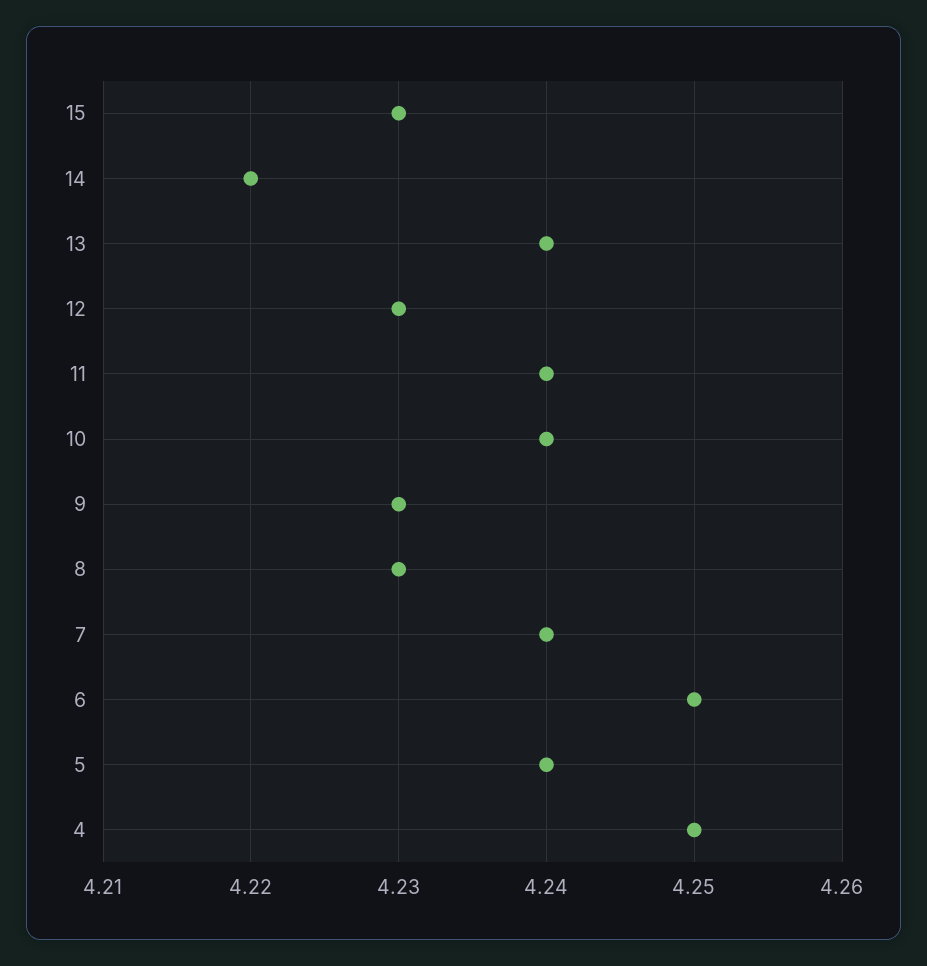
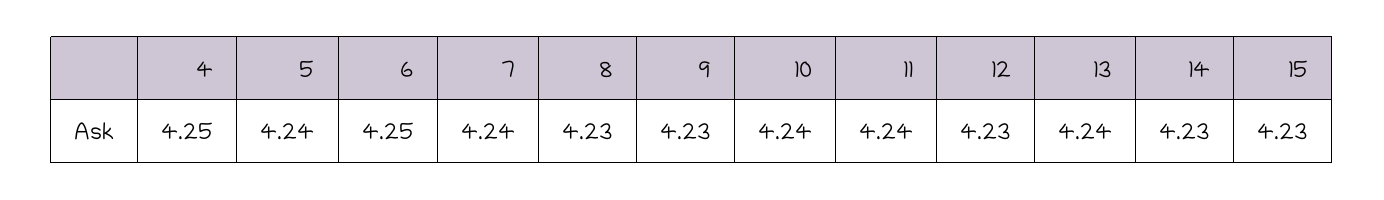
14: 4.22 -> 4.23

